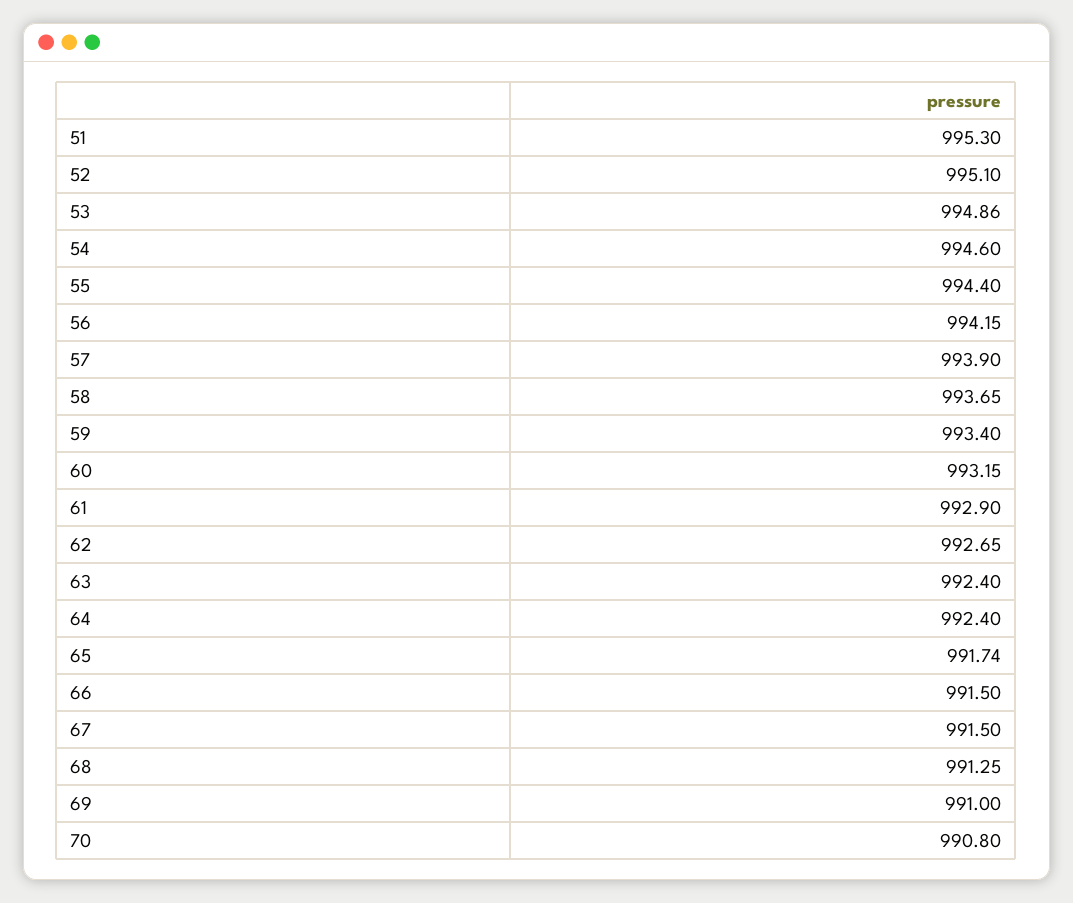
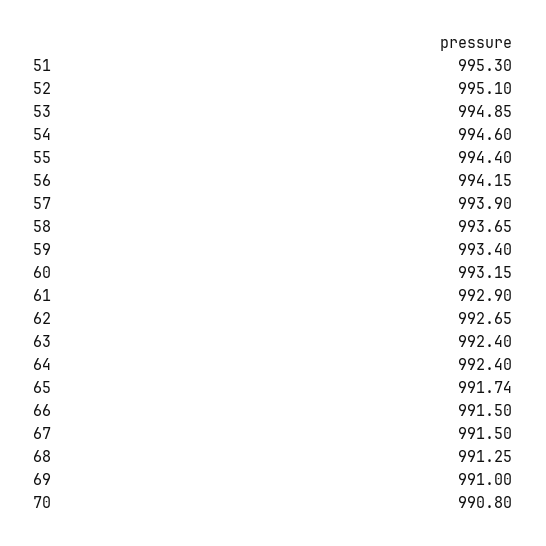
53: 994.86 -> 994.85

